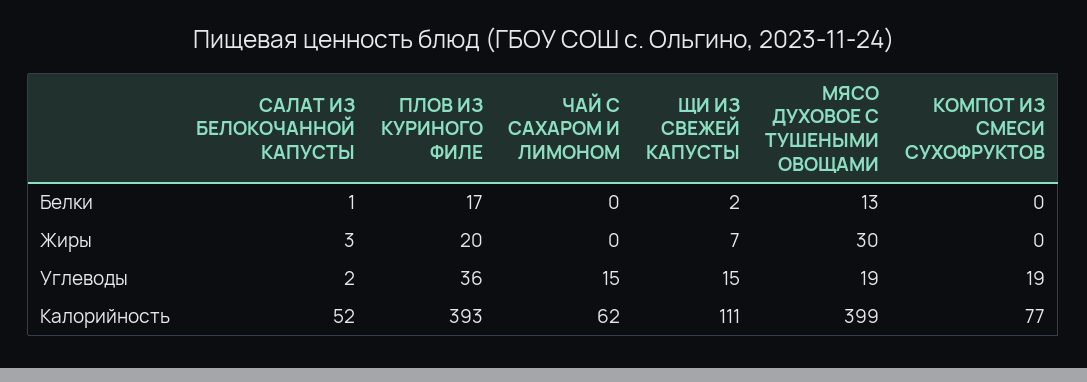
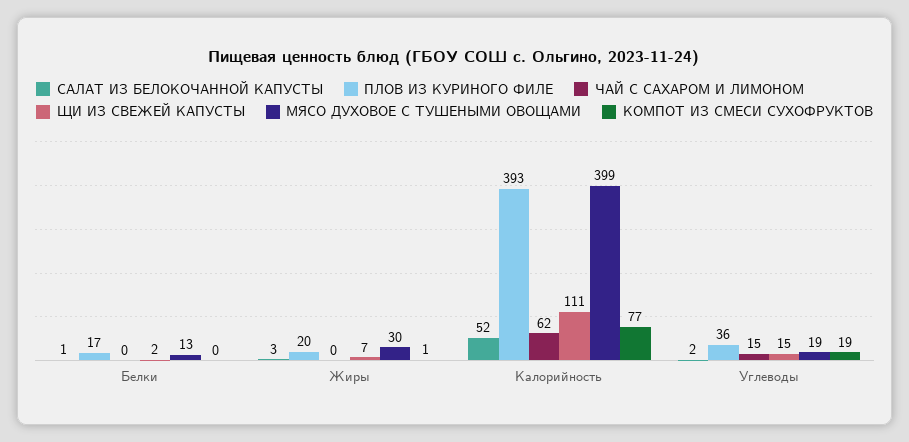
КОМПОТ ИЗ СМЕСИ СУХОФРУКТОВ, Жиры: 0 -> 1

